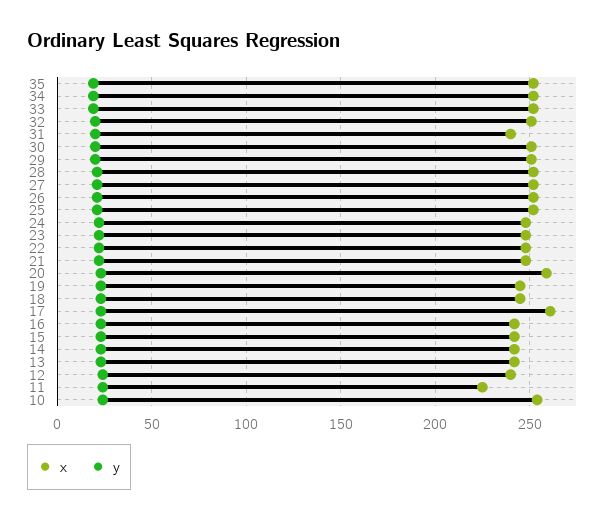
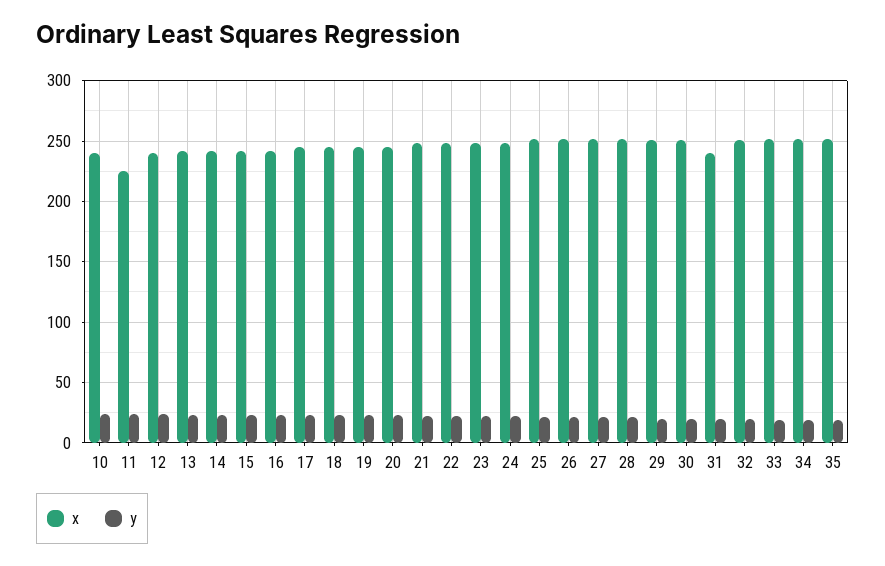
x, 20: 260 -> 245
x, 17: 260 -> 245
x, 10: 255 -> 240

